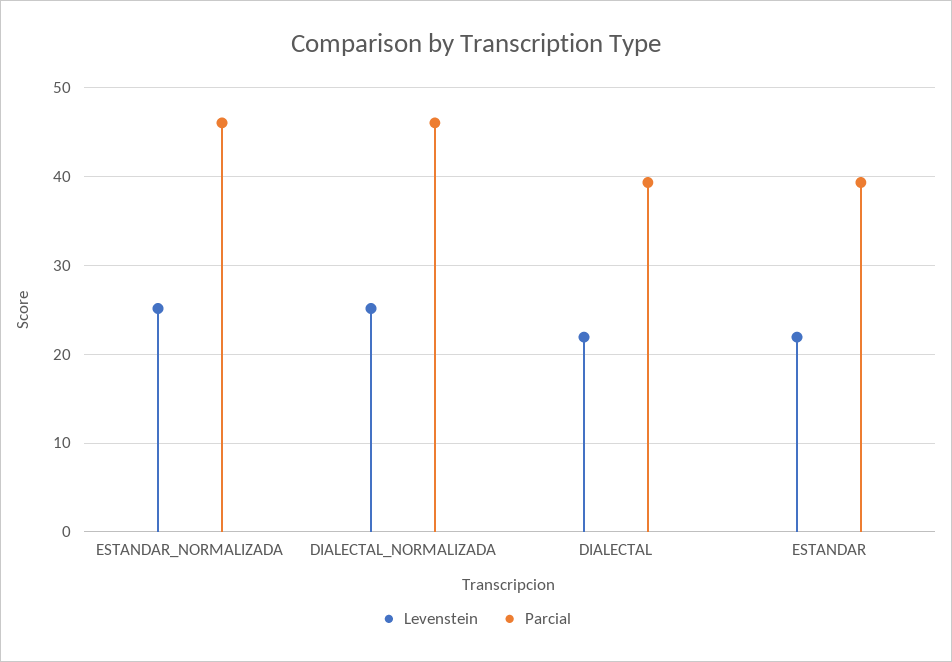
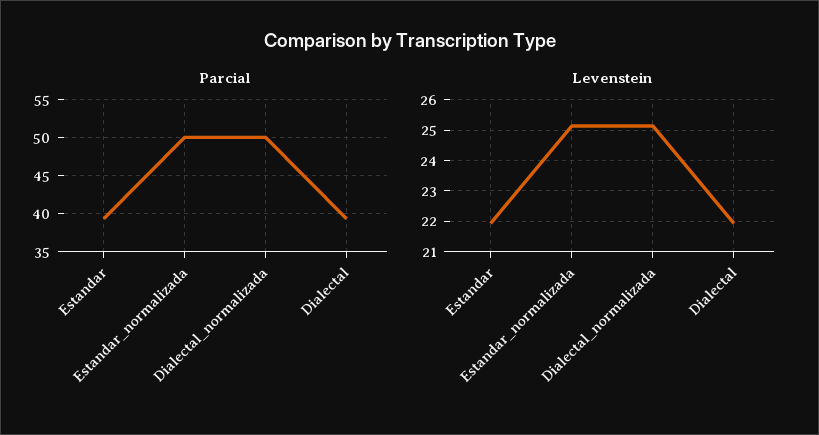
Parcial, ESTANDAR_NORMALIZADA: 46 -> 50
Parcial, DIALECTAL_NORMALIZADA: 46 -> 50

